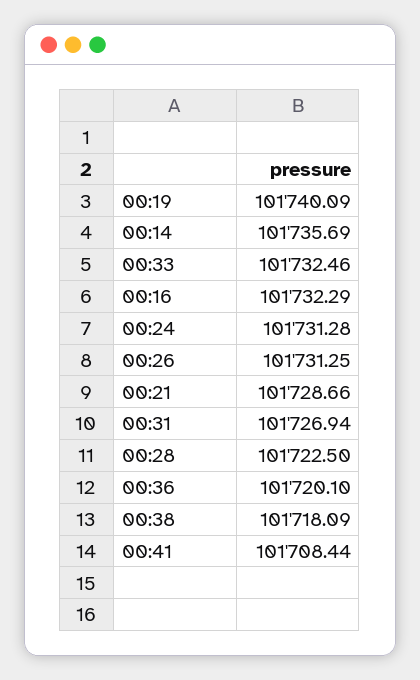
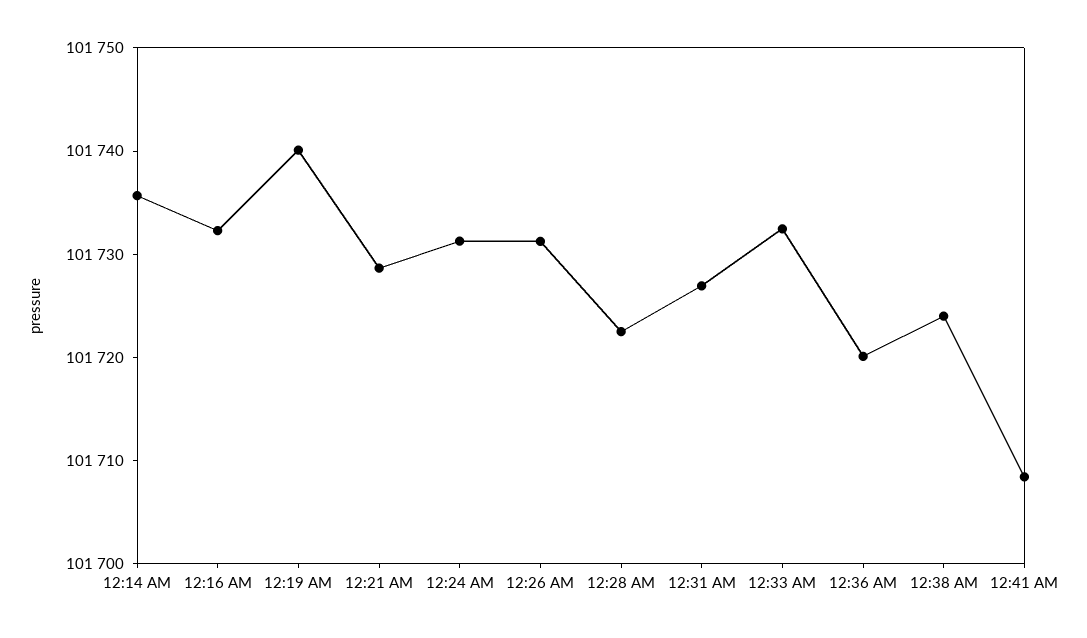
00:38: 101718.09 -> 101724

